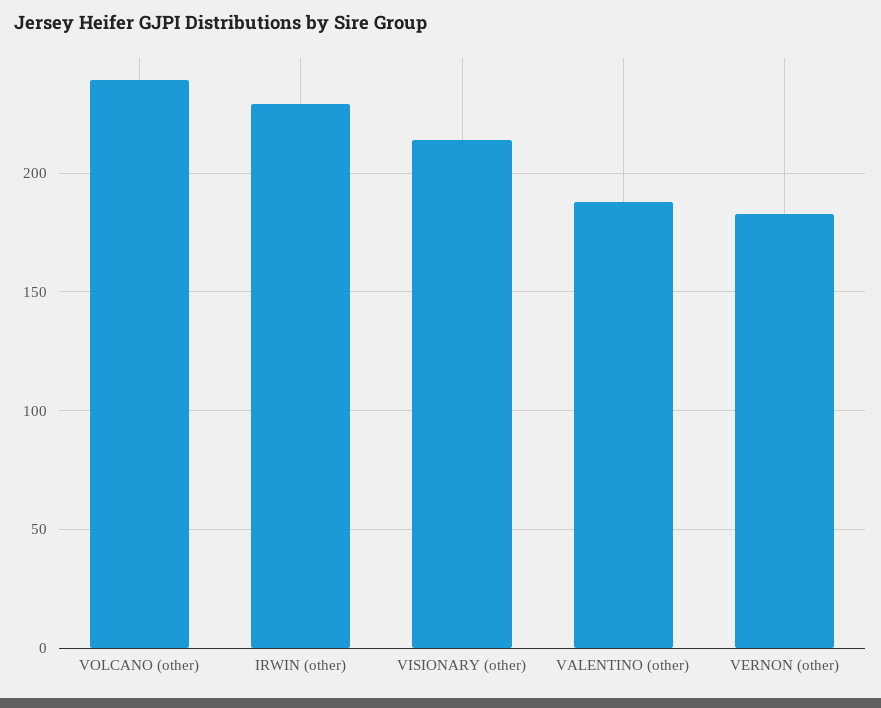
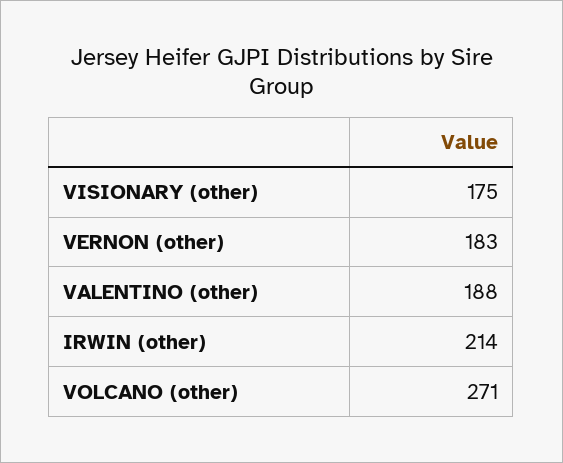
VOLCANO (other): 240 -> 271
IRWIN (other): 230 -> 214
VISIONARY (other): 215 -> 175

